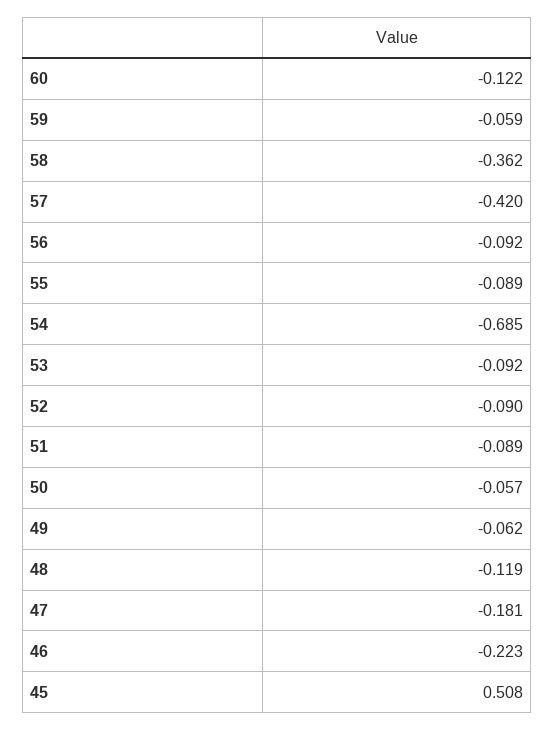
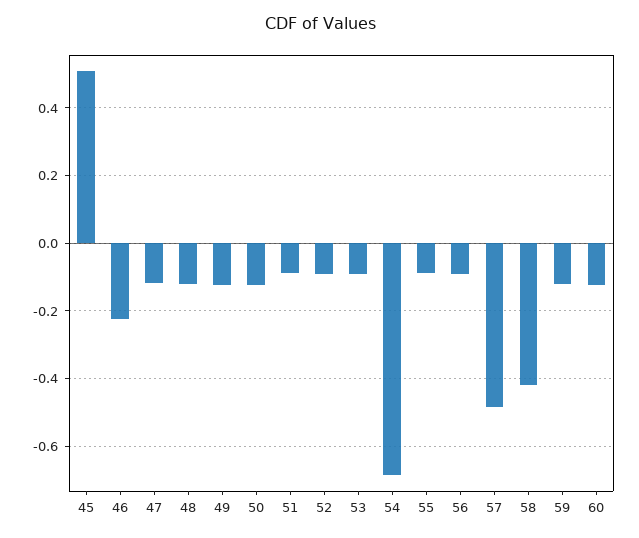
59: -0.059 -> -0.12
58: -0.362 -> -0.42
57: -0.42 -> -0.48
50: -0.057 -> -0.12
49: -0.062 -> -0.12
47: -0.181 -> -0.12

